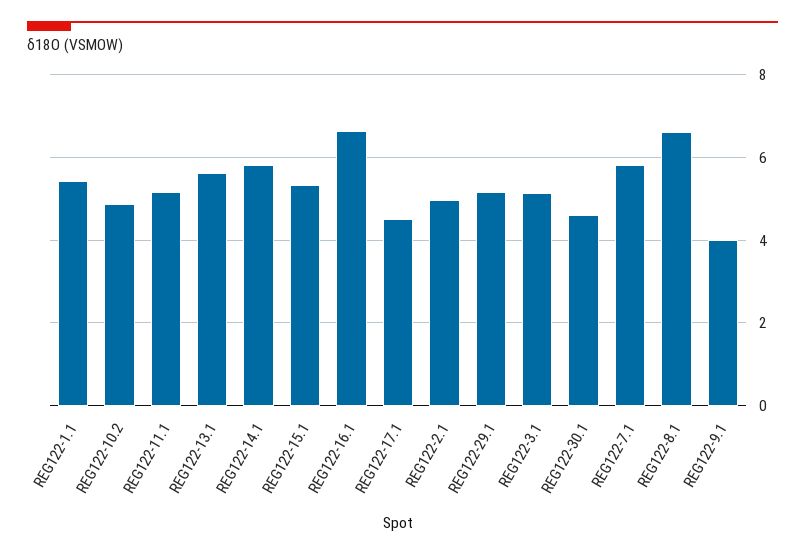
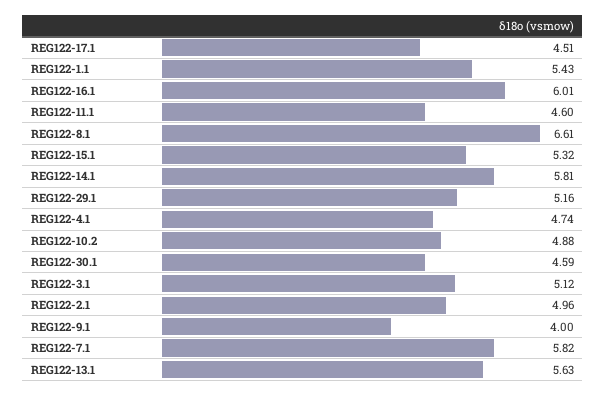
REG122-11.1: 5.2 -> 4.6
REG122-16.1: 6.6 -> 6.01
REG122-4.1: none -> 4.74

